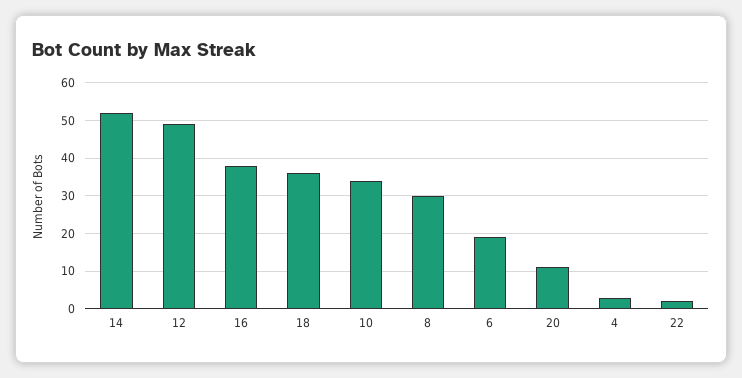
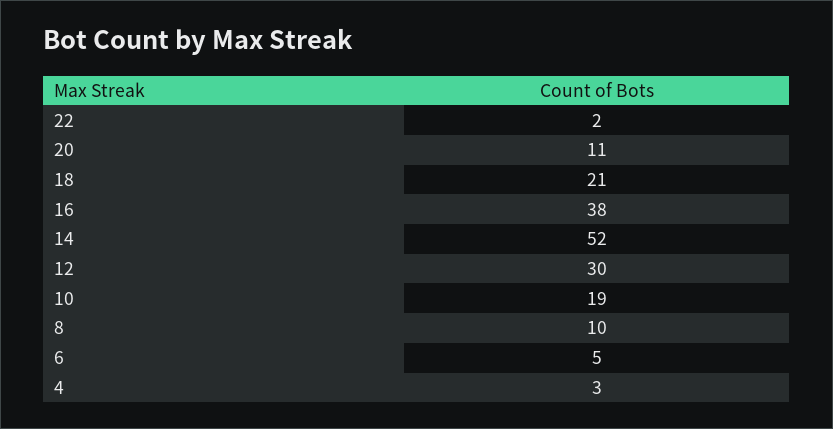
12: 50 -> 30
18: 35 -> 21
10: 35 -> 19
8: 30 -> 10
6: 20 -> 5

